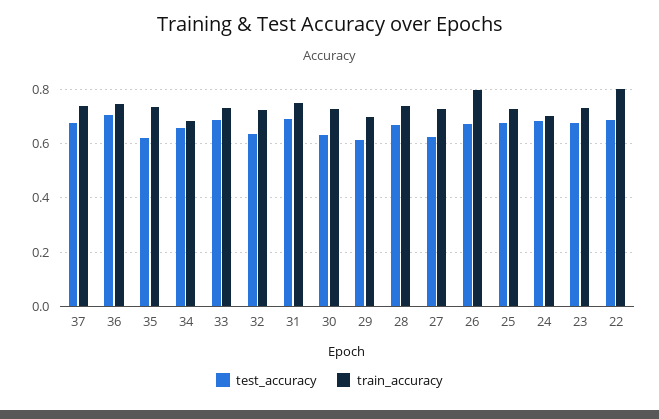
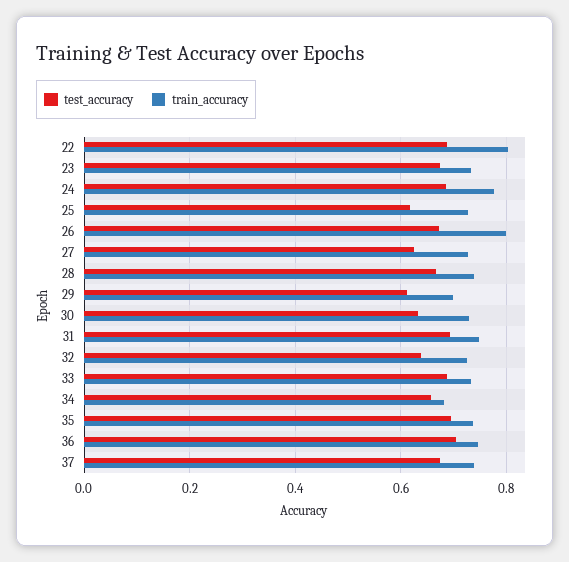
test_accuracy, 35: 0.625 -> 0.7
test_accuracy, 25: 0.675 -> 0.62
train_accuracy, 24: 0.7 -> 0.78

